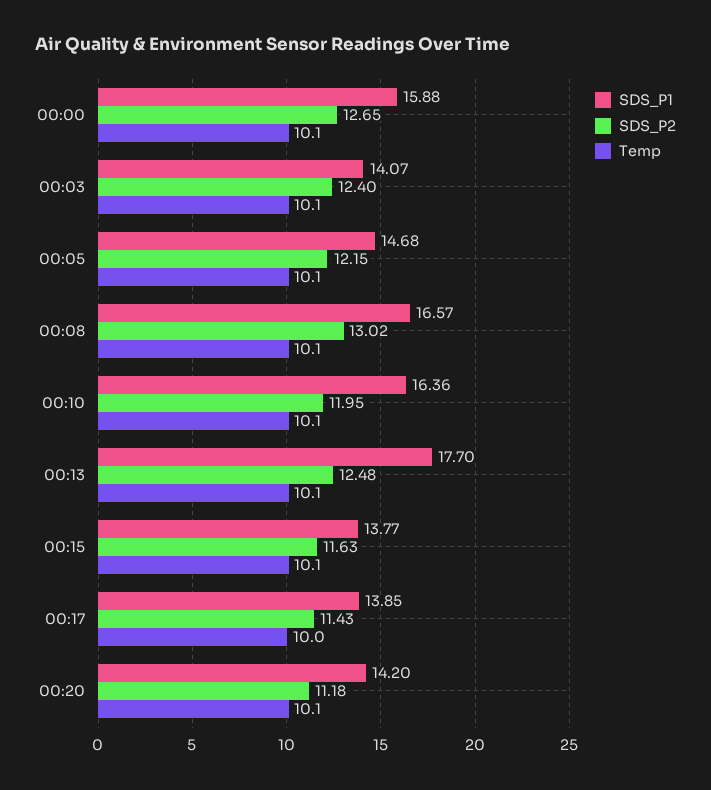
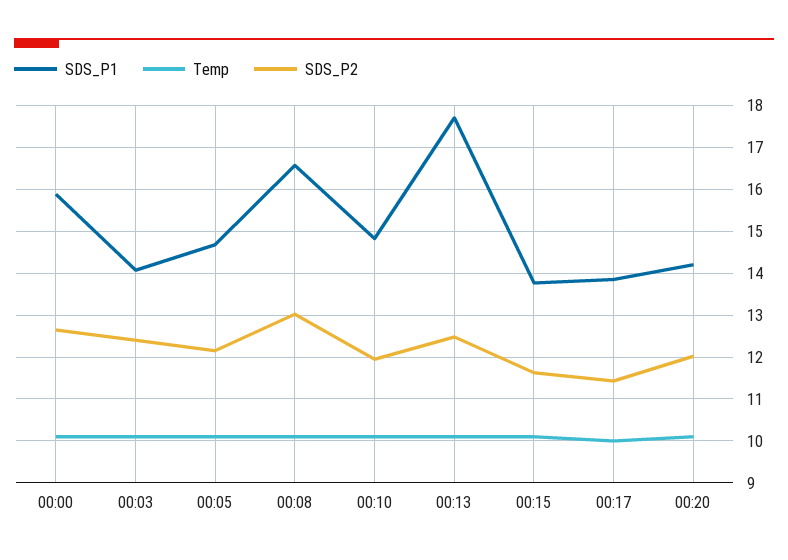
SDS_P1, 00:10: 16.36 -> 14.8
SDS_P2, 00:20: 11.18 -> 12

